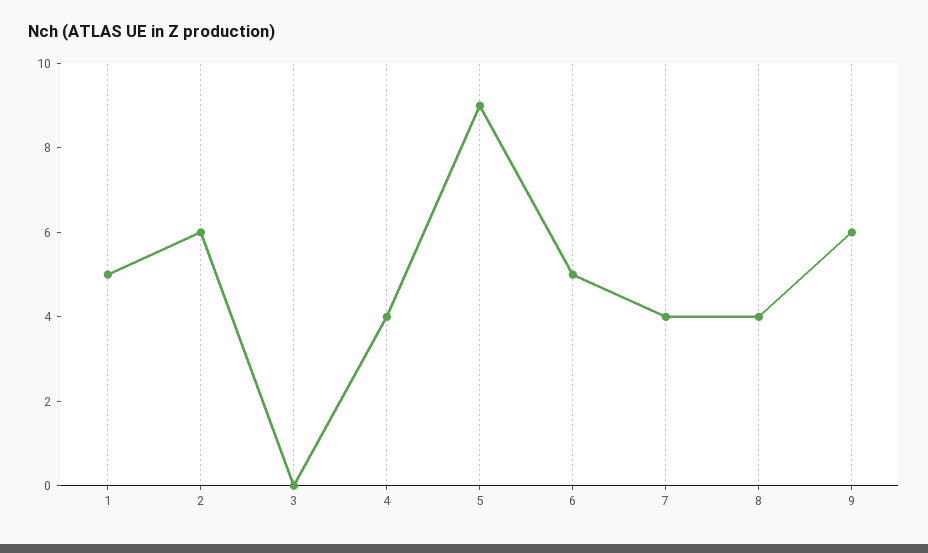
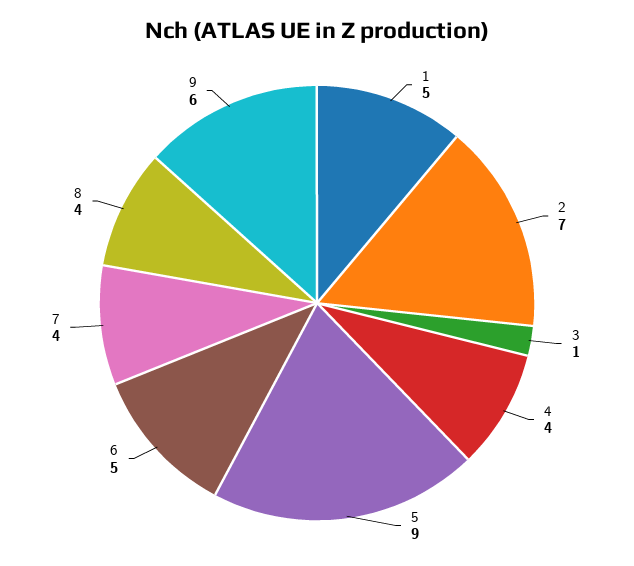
2: 6 -> 7
3: 0 -> 1

